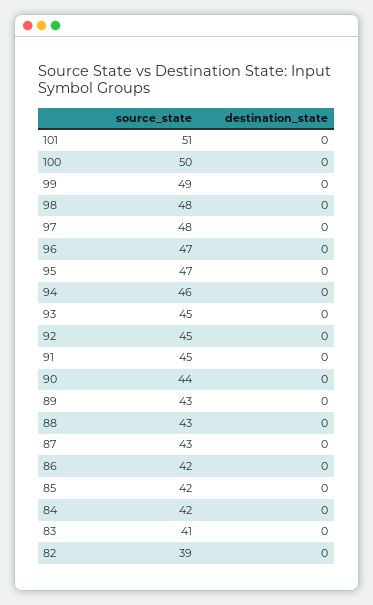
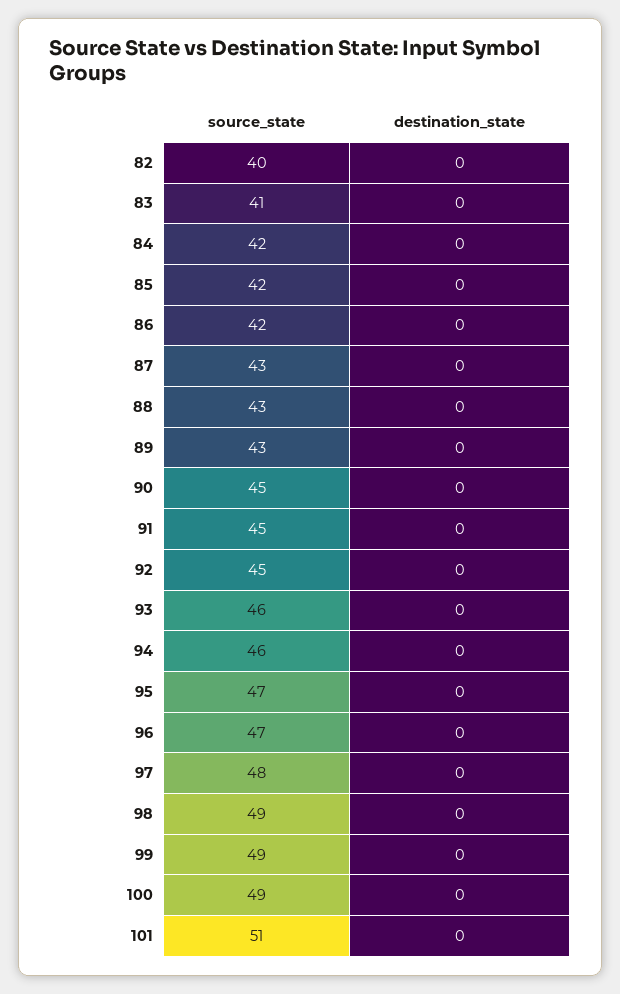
source_state, 100: 50 -> 49
source_state, 98: 48 -> 49
source_state, 93: 45 -> 46
source_state, 90: 44 -> 45
source_state, 82: 39 -> 40

